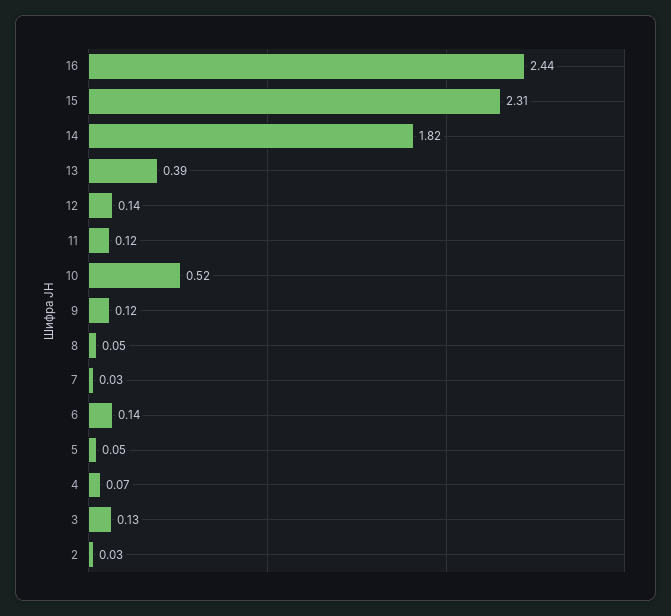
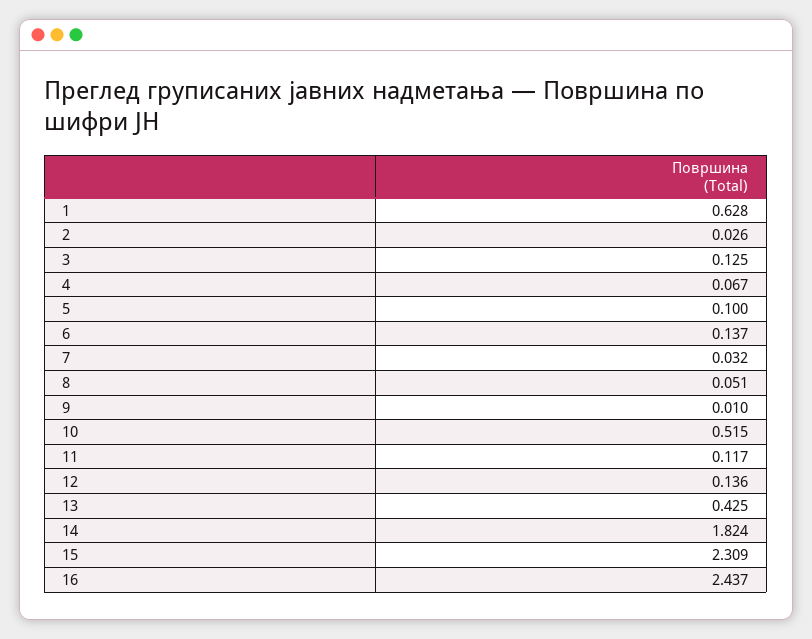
13: 0.39 -> 0.425
9: 0.12 -> 0.01
5: 0.05 -> 0.1
1: none -> 0.628

